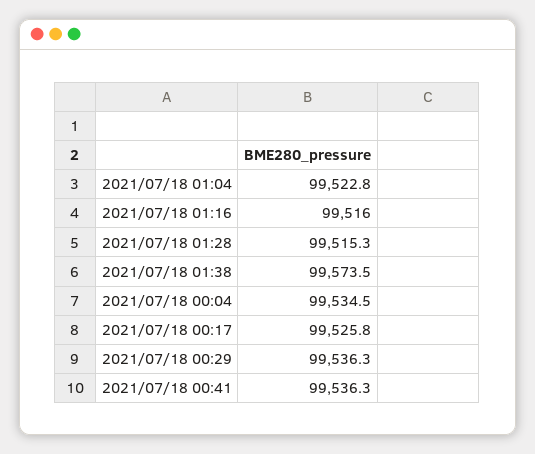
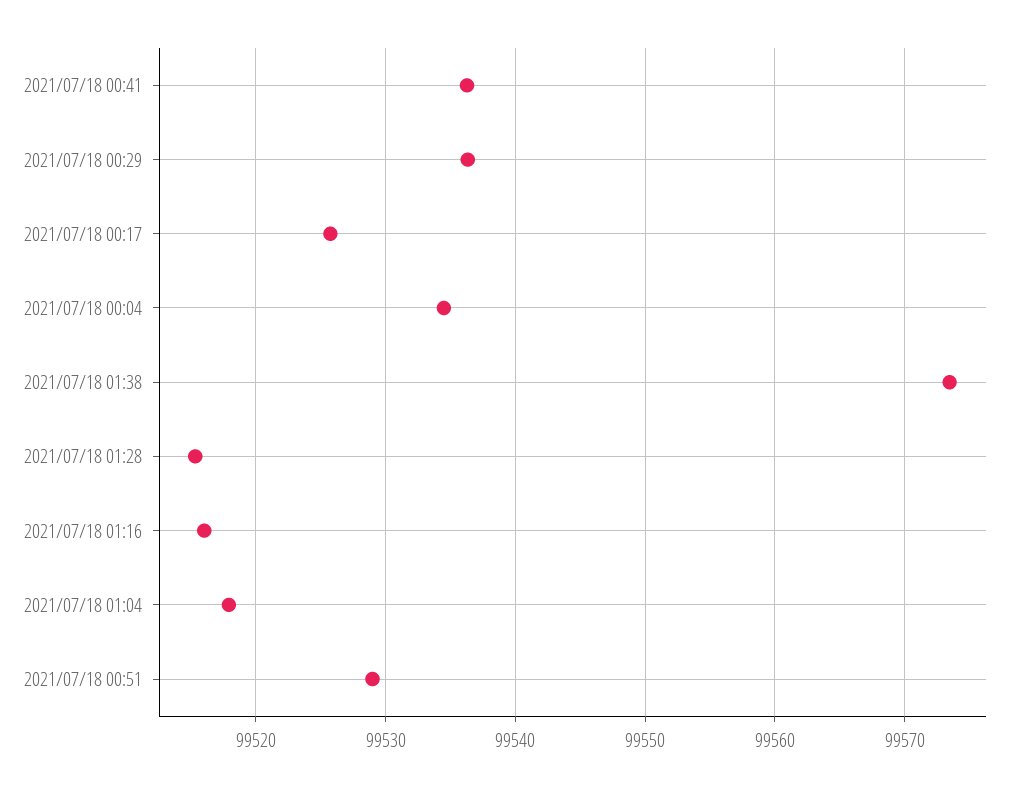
2021/07/18 01:04: 99522.8 -> 99518
2021/07/18 00:51: none -> 99529

